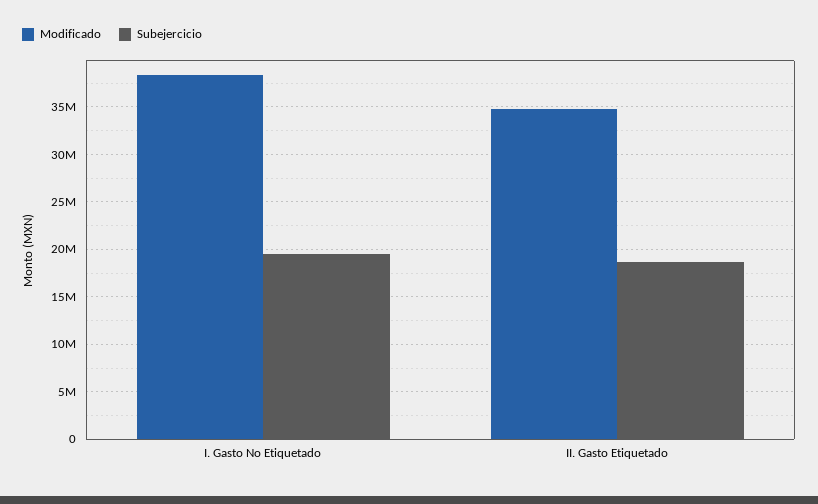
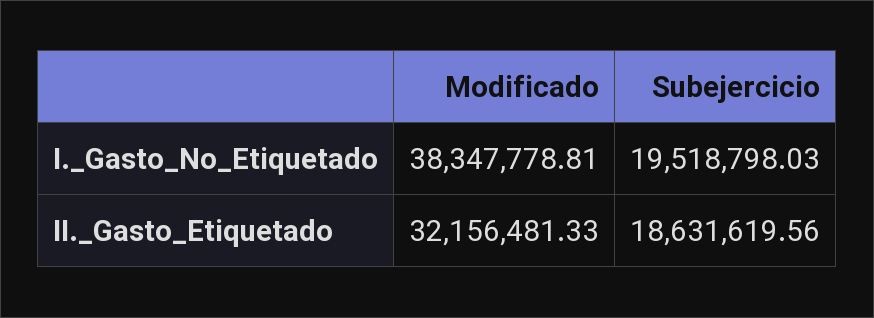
Modificado, II. Gasto Etiquetado: 35000000 -> 32156481.33

